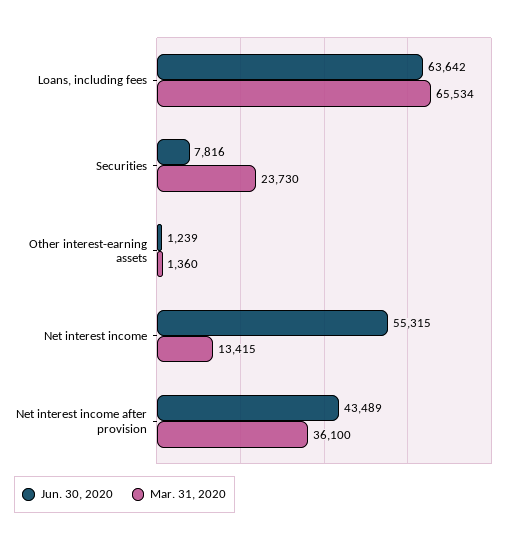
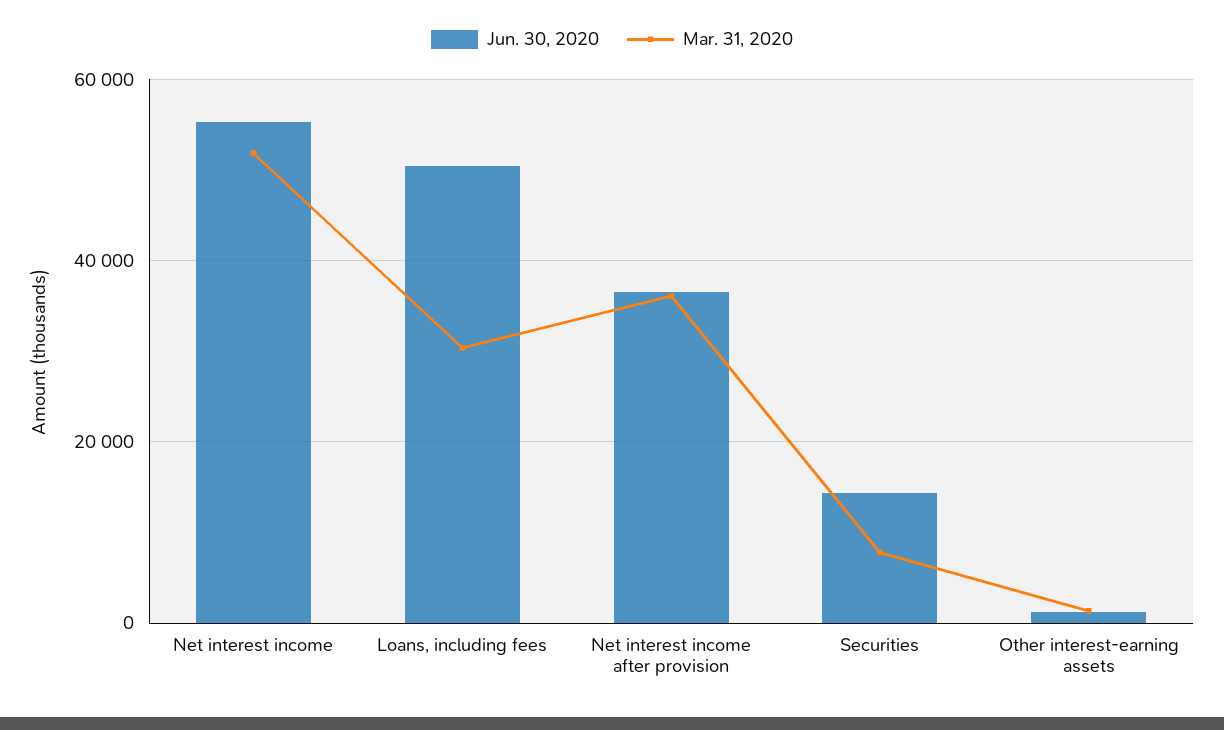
Jun. 30, 2020, Loans, including fees: 63642 -> 50000
Mar. 31, 2020, Loans, including fees: 65534 -> 30000
Jun. 30, 2020, Securities: 7816 -> 14000
Mar. 31, 2020, Securities: 23730 -> 8000
Mar. 31, 2020, Net interest income: 13415 -> 52000
Jun. 30, 2020, Net interest income after provision: 43489 -> 36000

